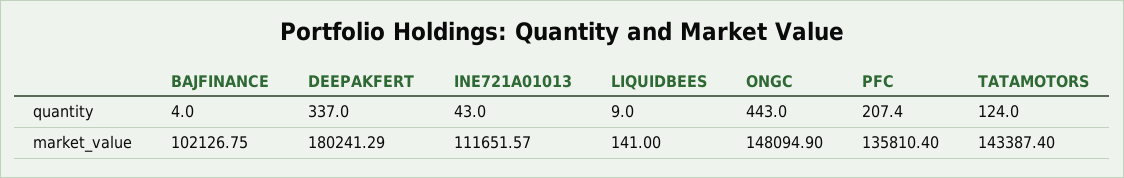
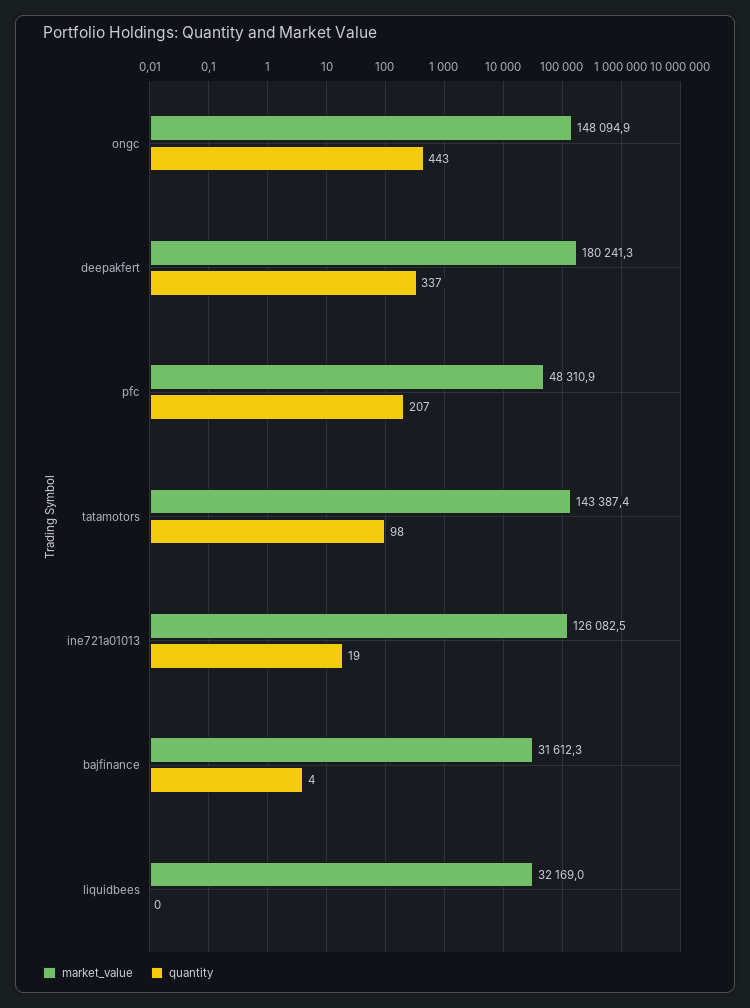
quantity, INE721A01013: 43 -> 19
quantity, LIQUIDBEES: 9 -> 0
quantity, TATAMOTORS: 124 -> 98
market_value, BAJFINANCE: 102126.75 -> 31612.3
market_value, INE721A01013: 111651.57 -> 126082.5
market_value, LIQUIDBEES: 141 -> 32169
market_value, PFC: 135810.4 -> 48310.9

